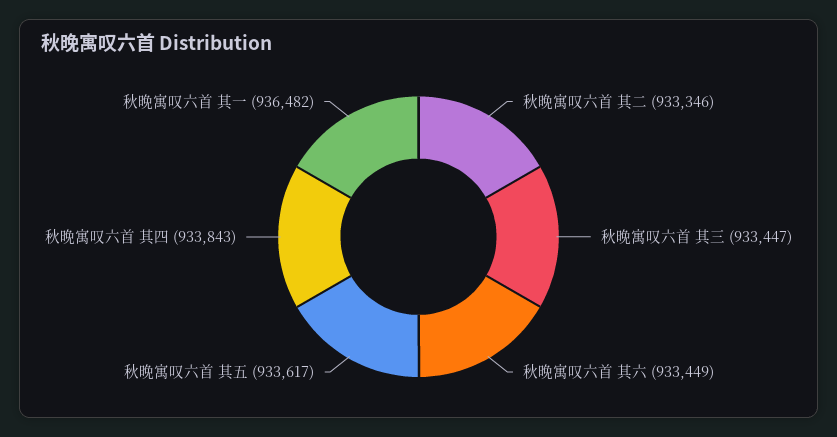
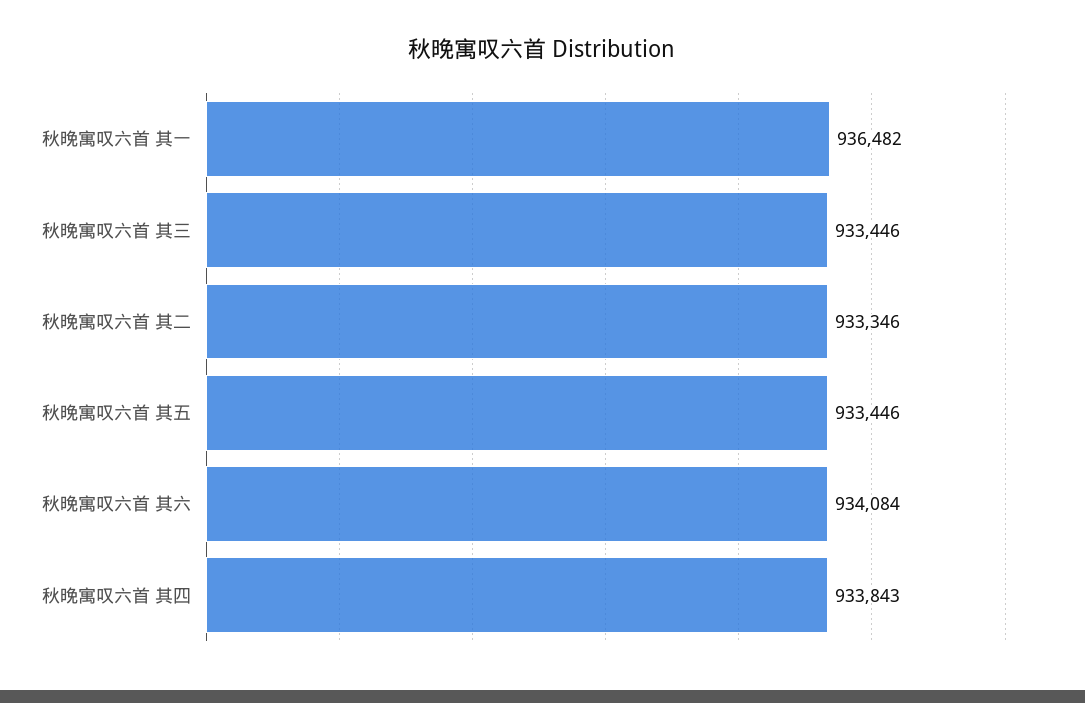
秋晚寓叹六首 其三: 933447 -> 933446
秋晚寓叹六首 其六: 933449 -> 934084
秋晚寓叹六首 其五: 933617 -> 933446

